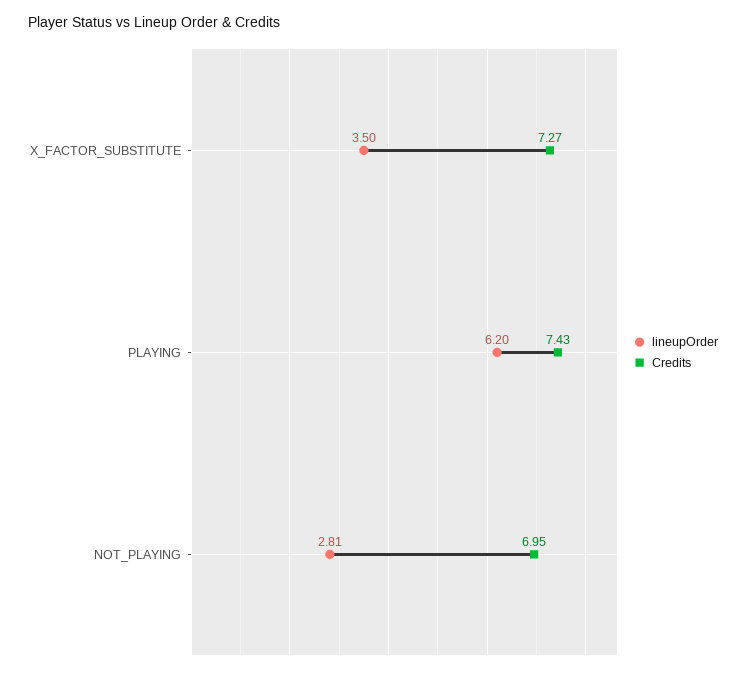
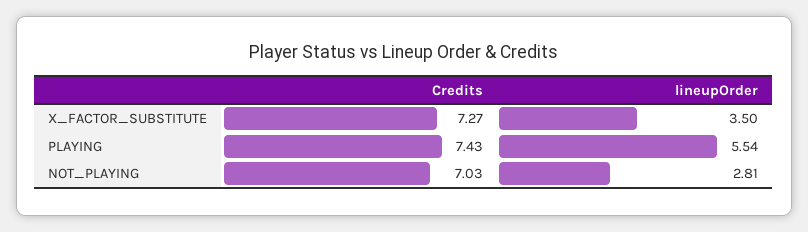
lineupOrder, PLAYING: 6.2 -> 5.54
Credits, NOT_PLAYING: 6.95 -> 7.03

